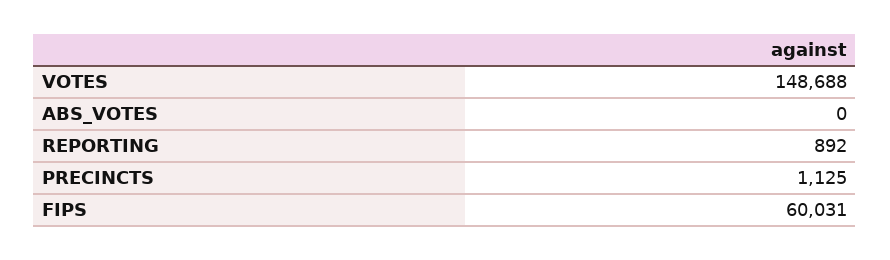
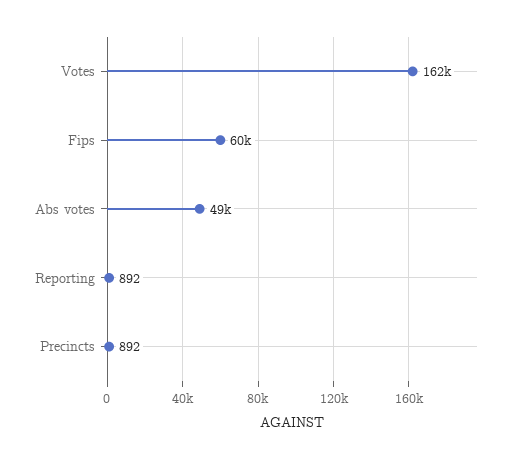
VOTES: 148688 -> 162000
ABS_VOTES: 0 -> 49000
PRECINCTS: 1125 -> 892

